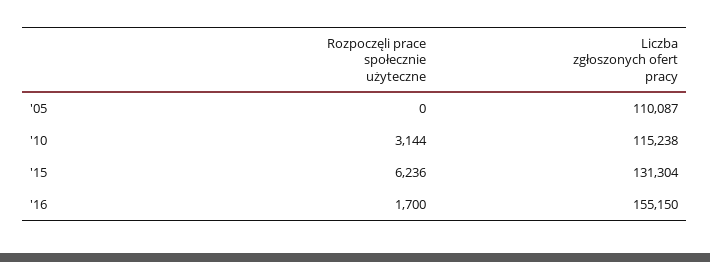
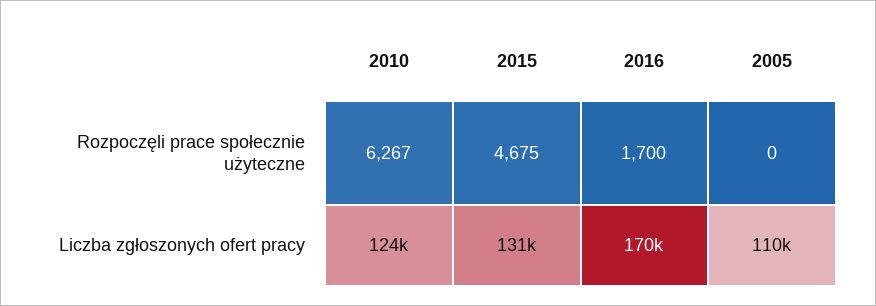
Rozpoczęli prace społecznie użyteczne, '10: 3144 -> 6267
Liczba zgłoszonych ofert pracy, '10: 115238 -> 124000
Rozpoczęli prace społecznie użyteczne, '15: 6236 -> 4675
Liczba zgłoszonych ofert pracy, '16: 155150 -> 170000

